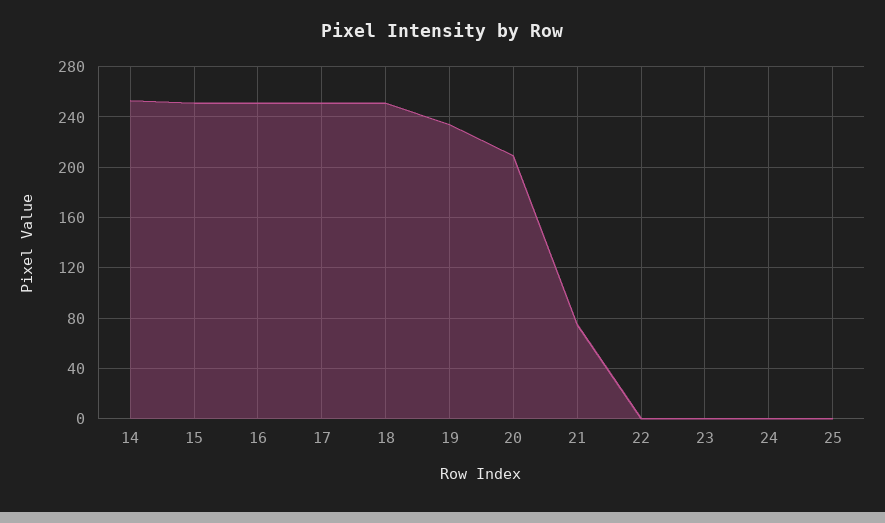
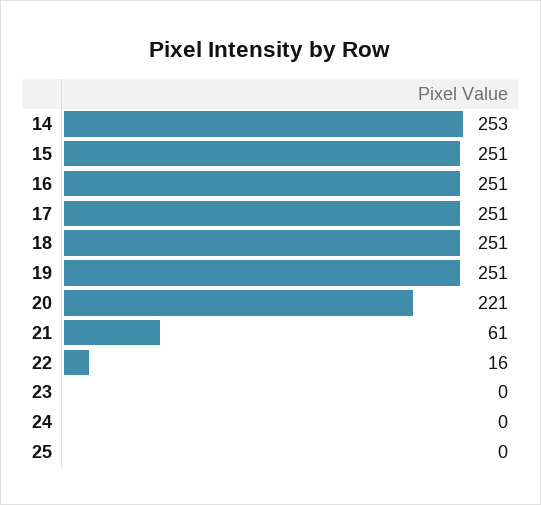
19: 235 -> 251
20: 210 -> 221
21: 75 -> 61
22: 0 -> 16

